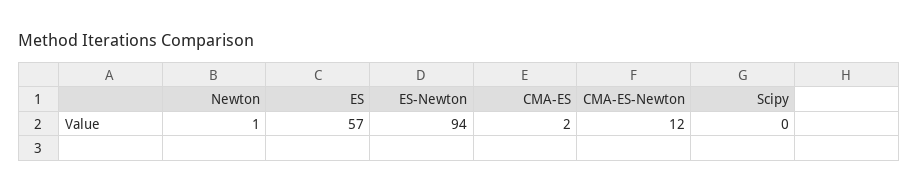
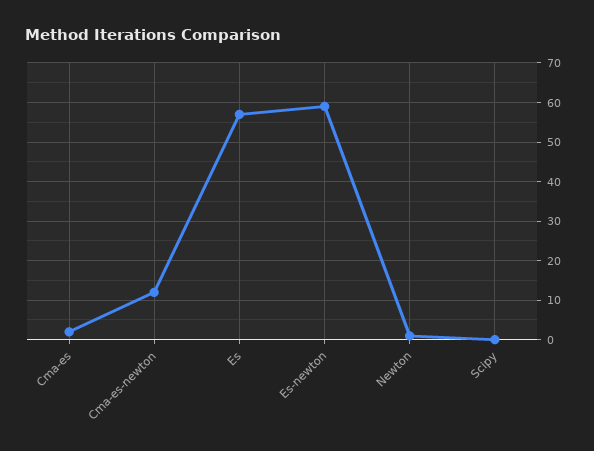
ES-Newton: 94 -> 60

